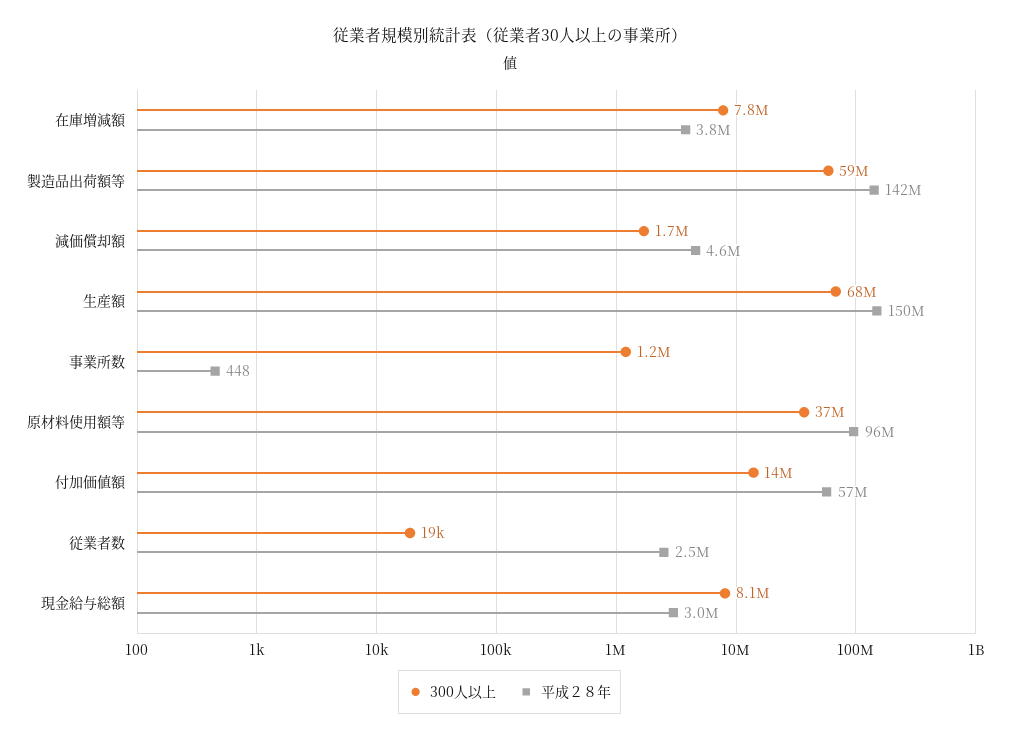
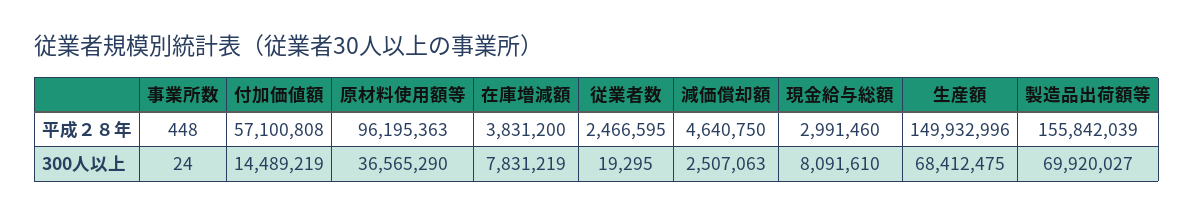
300人以上, 製造品出荷額等: 59000000 -> 69920027
平成２８年, 製造品出荷額等: 142000000 -> 155842039
300人以上, 減価償却額: 1700000 -> 2507063
300人以上, 事業所数: 1200000 -> 24

